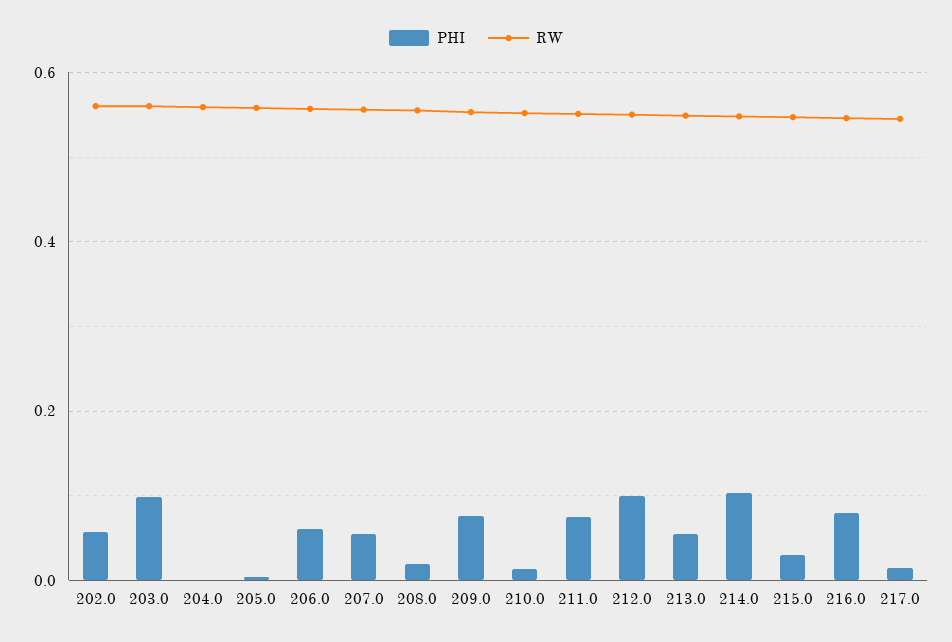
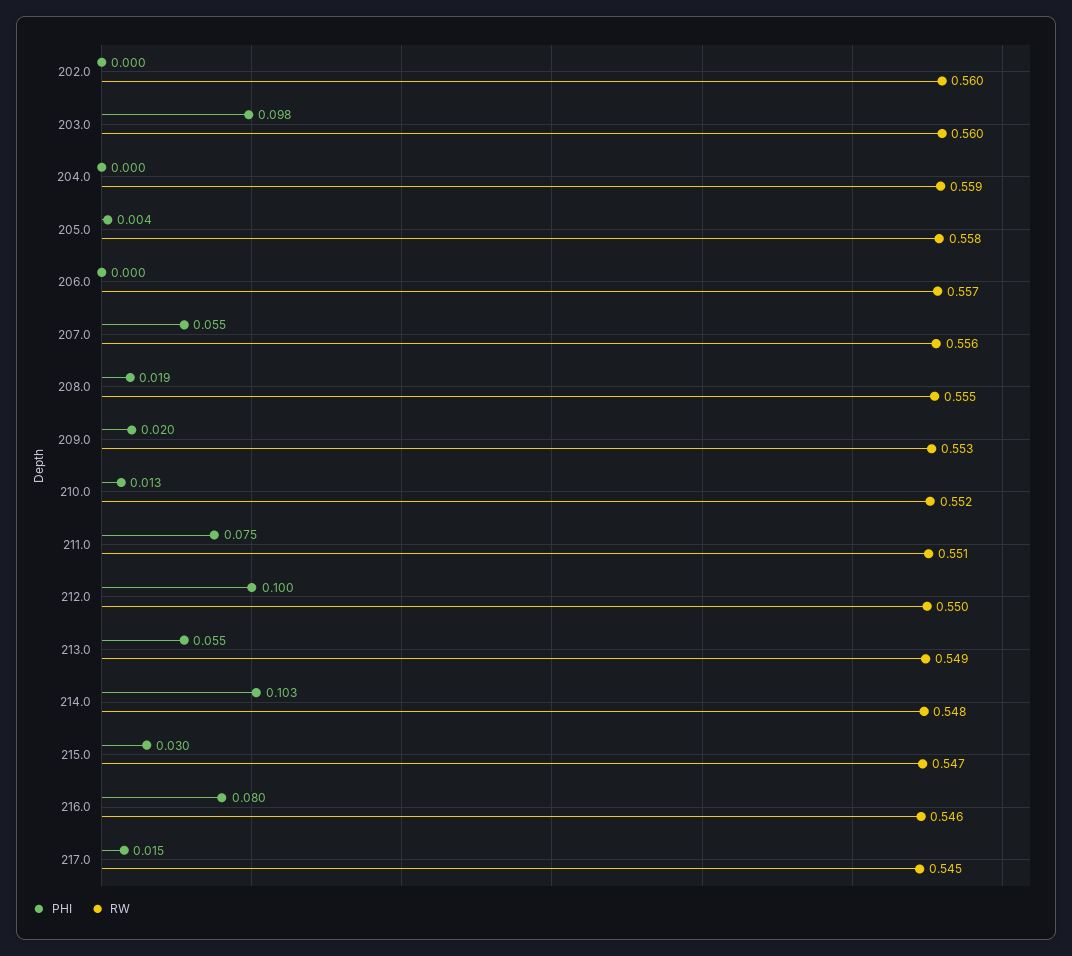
PHI, 202.0: 0.06 -> 0
PHI, 206.0: 0.06 -> 0
PHI, 209.0: 0.08 -> 0.02

